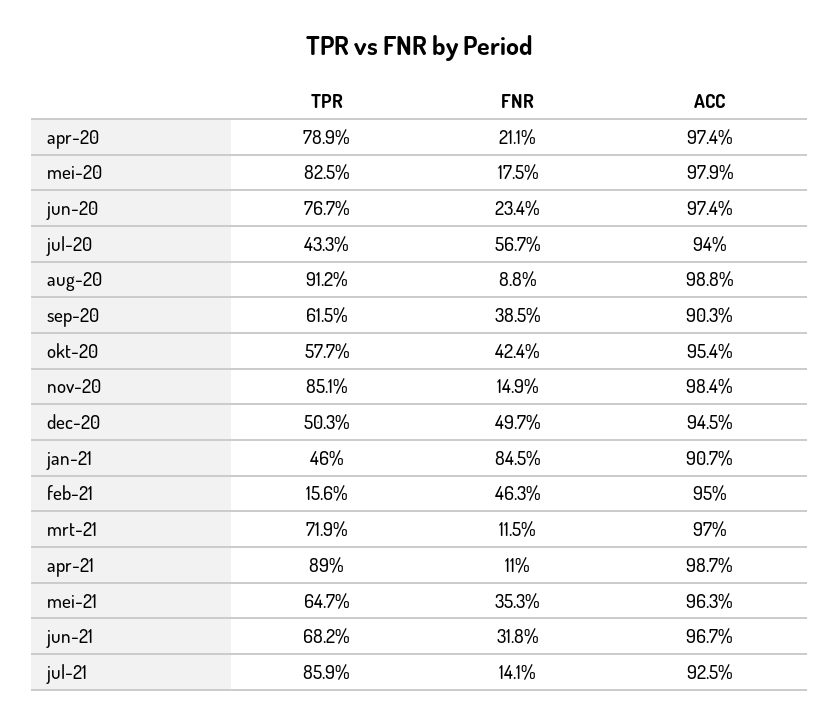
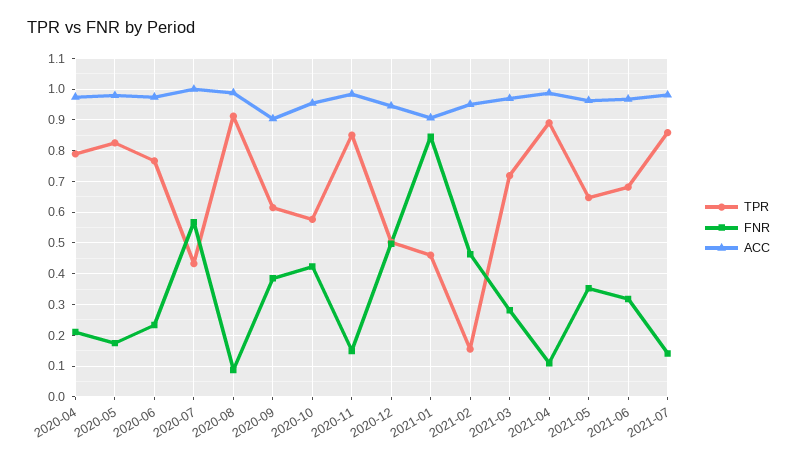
ACC, jul-20: 0.94 -> 1
FNR, mrt-21: 0.115 -> 0.28
ACC, jul-21: 0.925 -> 0.98

